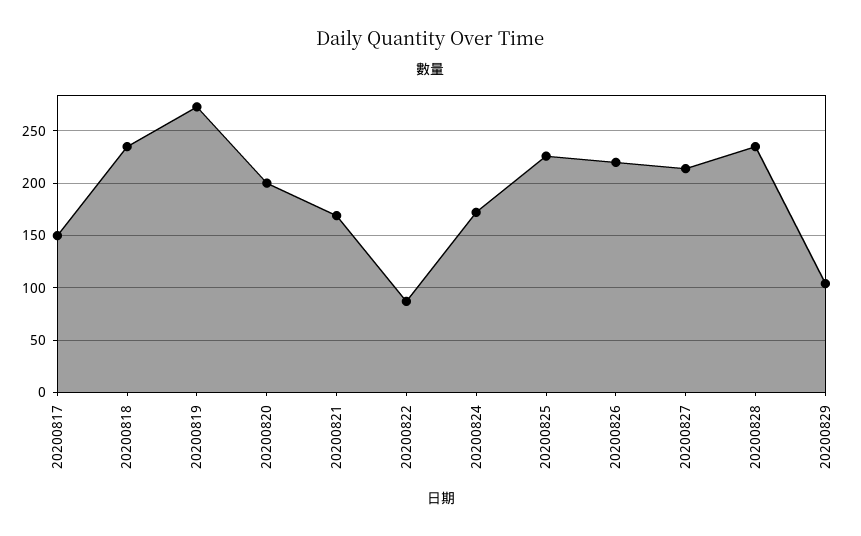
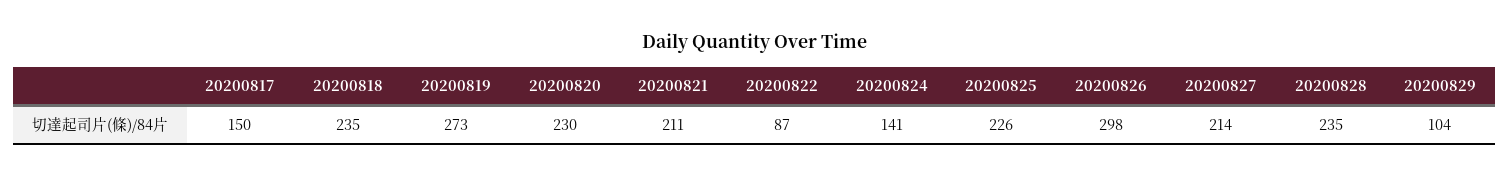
20200820: 200 -> 230
20200821: 170 -> 211
20200824: 170 -> 141
20200826: 220 -> 298

